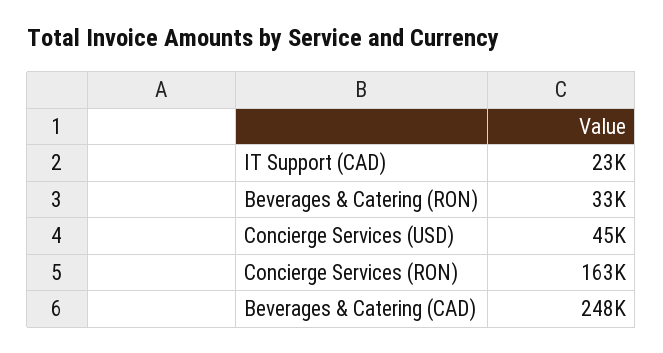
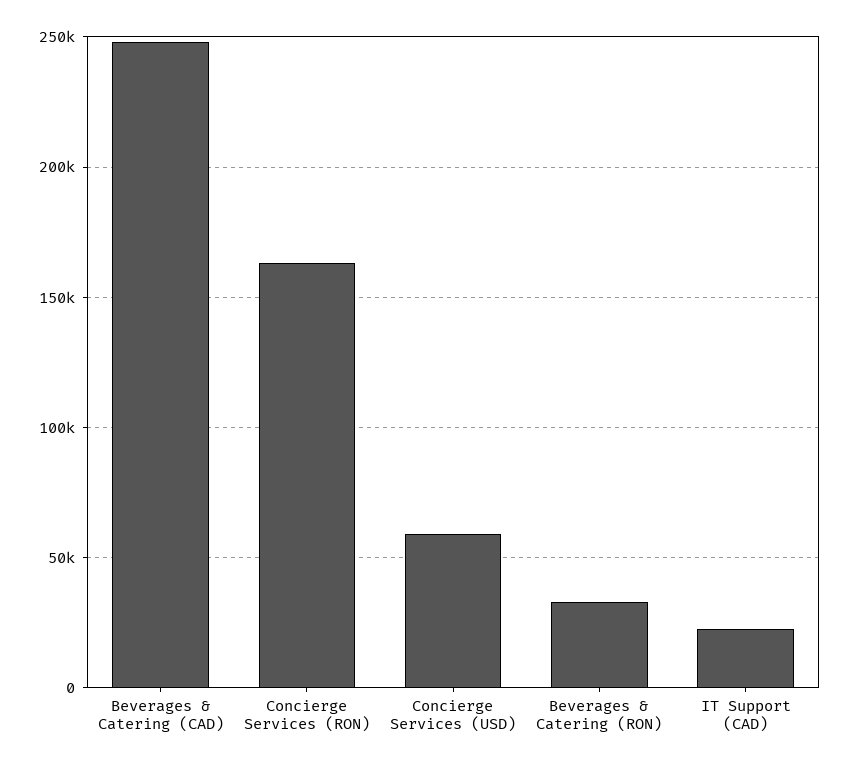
Concierge Services (USD): 45000 -> 60000

